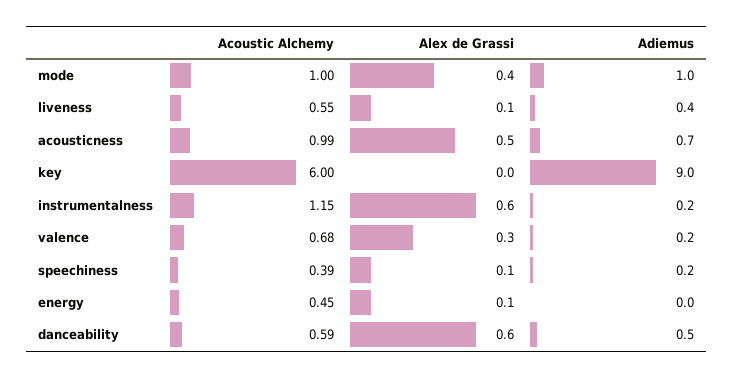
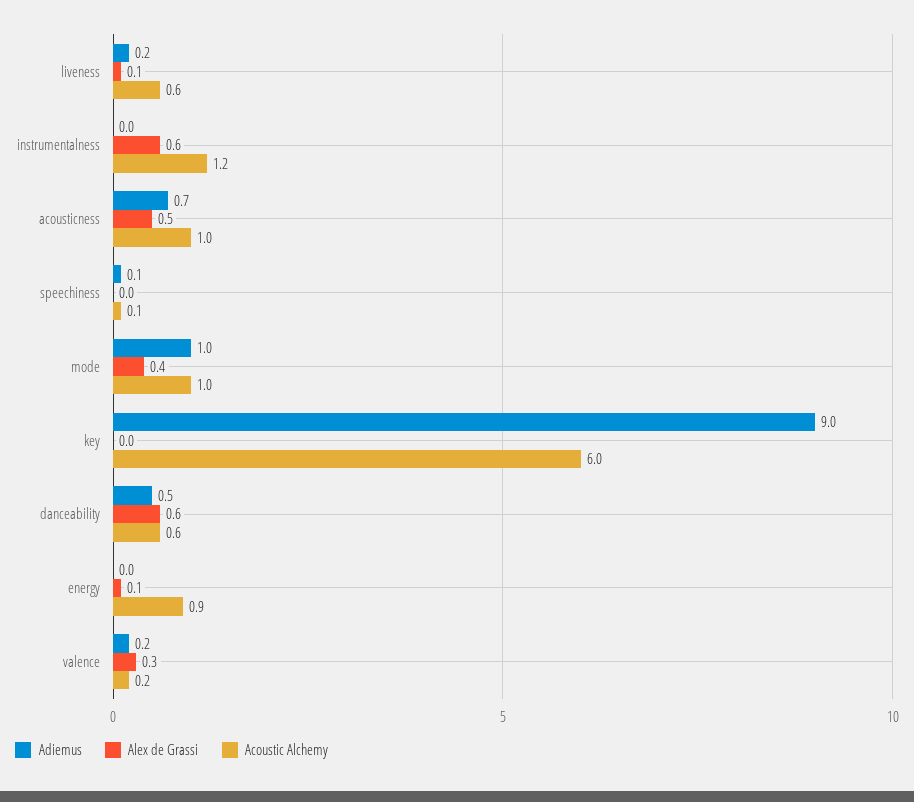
Adiemus, liveness: 0.4 -> 0.2
Adiemus, instrumentalness: 0.2 -> 0
Acoustic Alchemy, valence: 0.68 -> 0.2
Acoustic Alchemy, speechiness: 0.39 -> 0.1
Alex de Grassi, speechiness: 0.1 -> 0
Adiemus, speechiness: 0.2 -> 0.1
Acoustic Alchemy, energy: 0.45 -> 0.9

